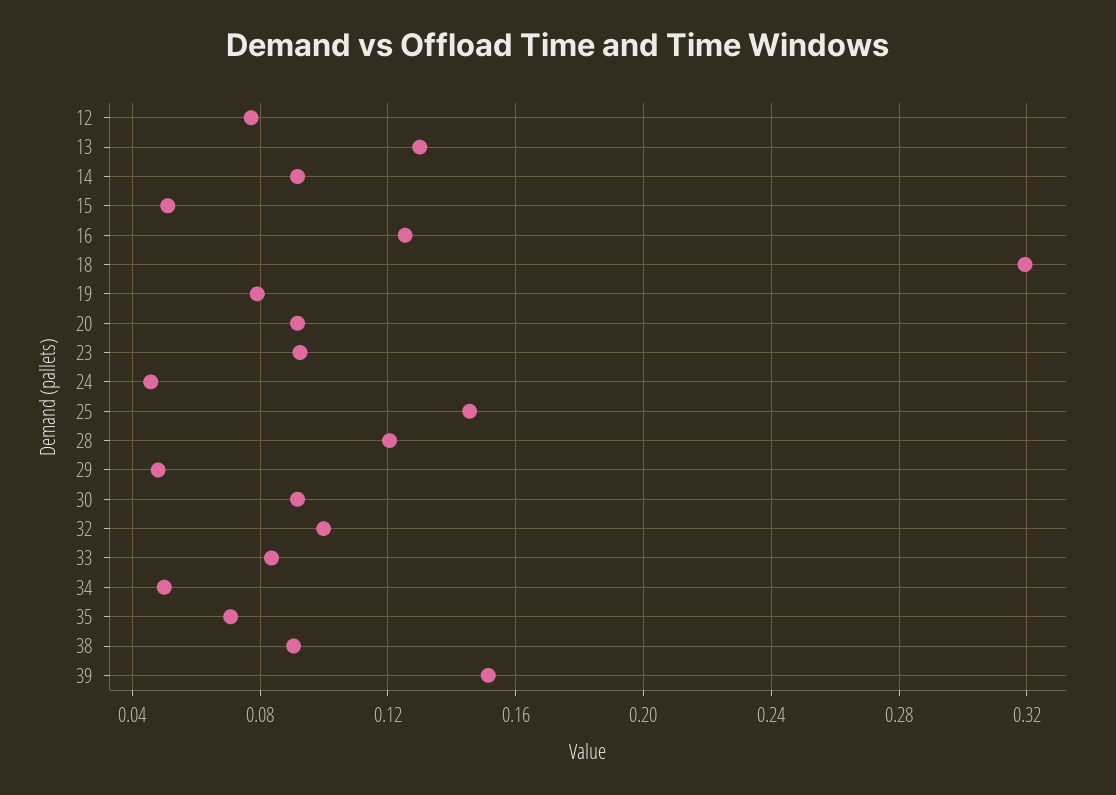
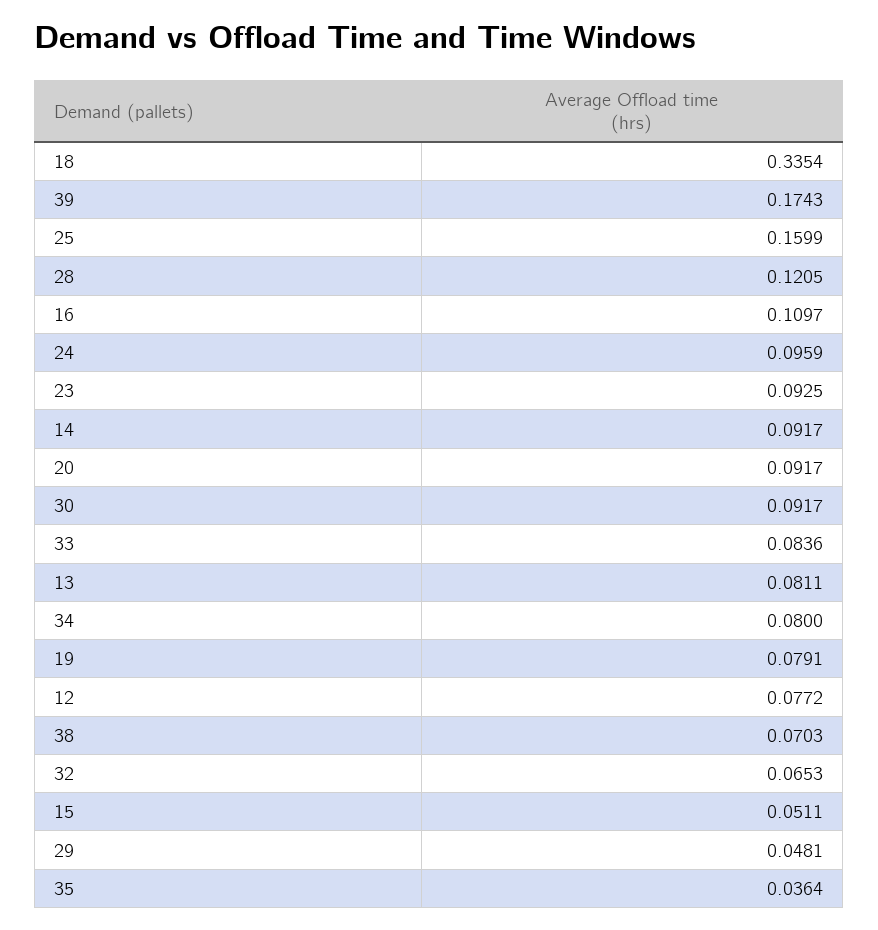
13: 0.13 -> 0.0811
16: 0.125 -> 0.1097
18: 0.32 -> 0.3354
24: 0.045 -> 0.0959
25: 0.145 -> 0.1599
32: 0.1 -> 0.0653
34: 0.05 -> 0.08
35: 0.07 -> 0.0364
38: 0.09 -> 0.0703
39: 0.15 -> 0.1743

